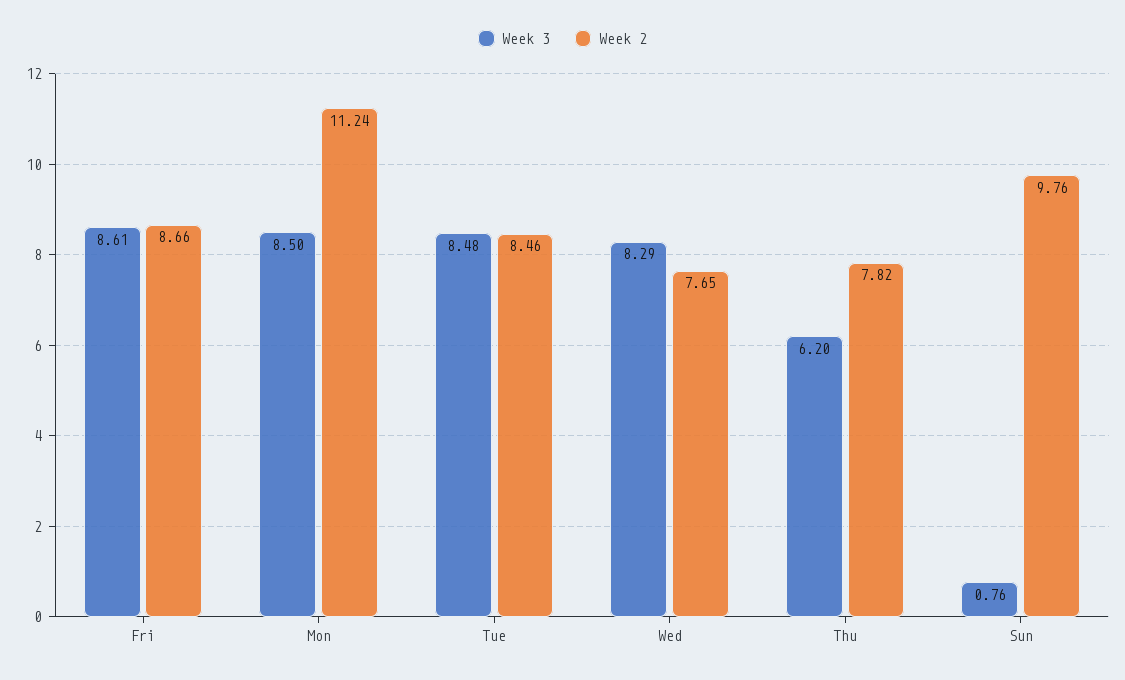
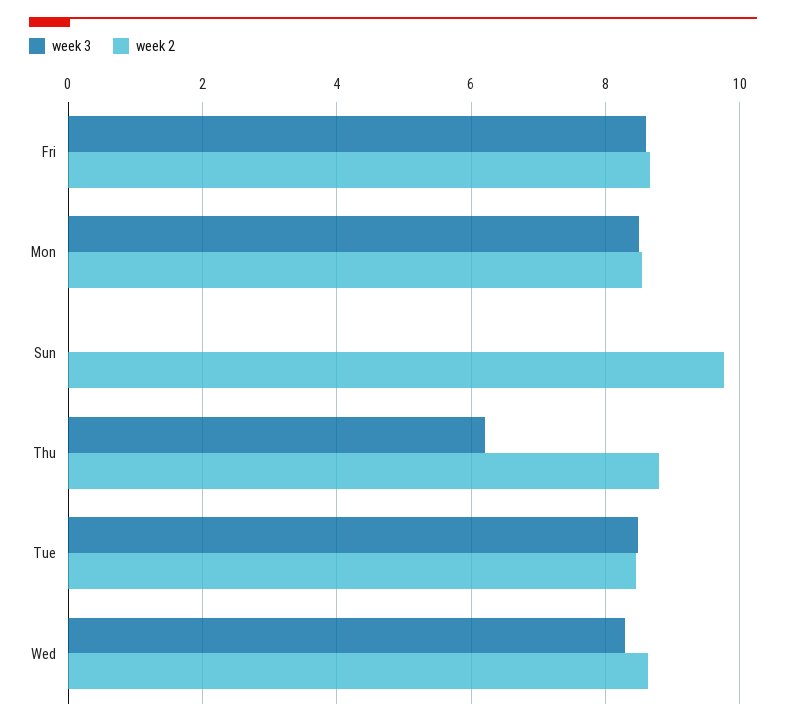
Week 2, Mon: 11.24 -> 8.6
Week 2, Wed: 7.65 -> 8.6
Week 2, Thu: 7.82 -> 8.8
Week 3, Sun: 0.76 -> 0

